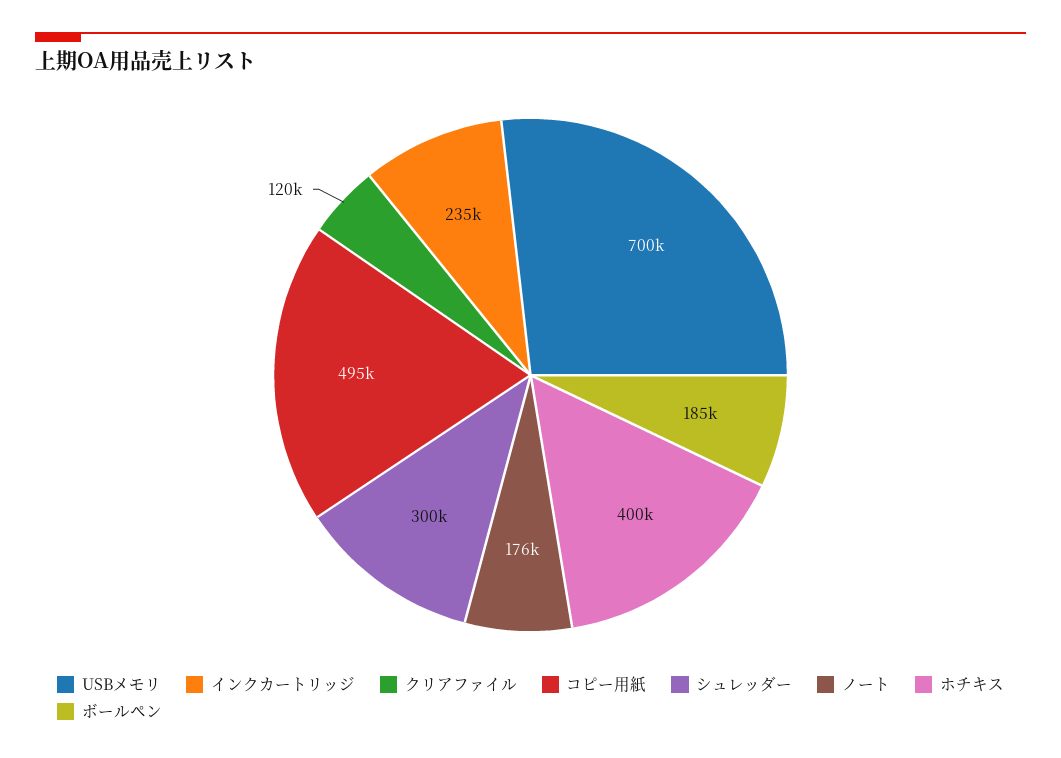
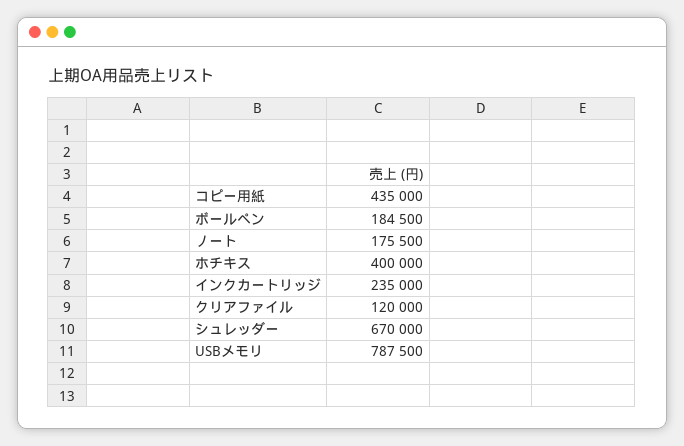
USBメモリ: 700000 -> 787500
コピー用紙: 495000 -> 435000
シュレッダー: 300000 -> 670000

